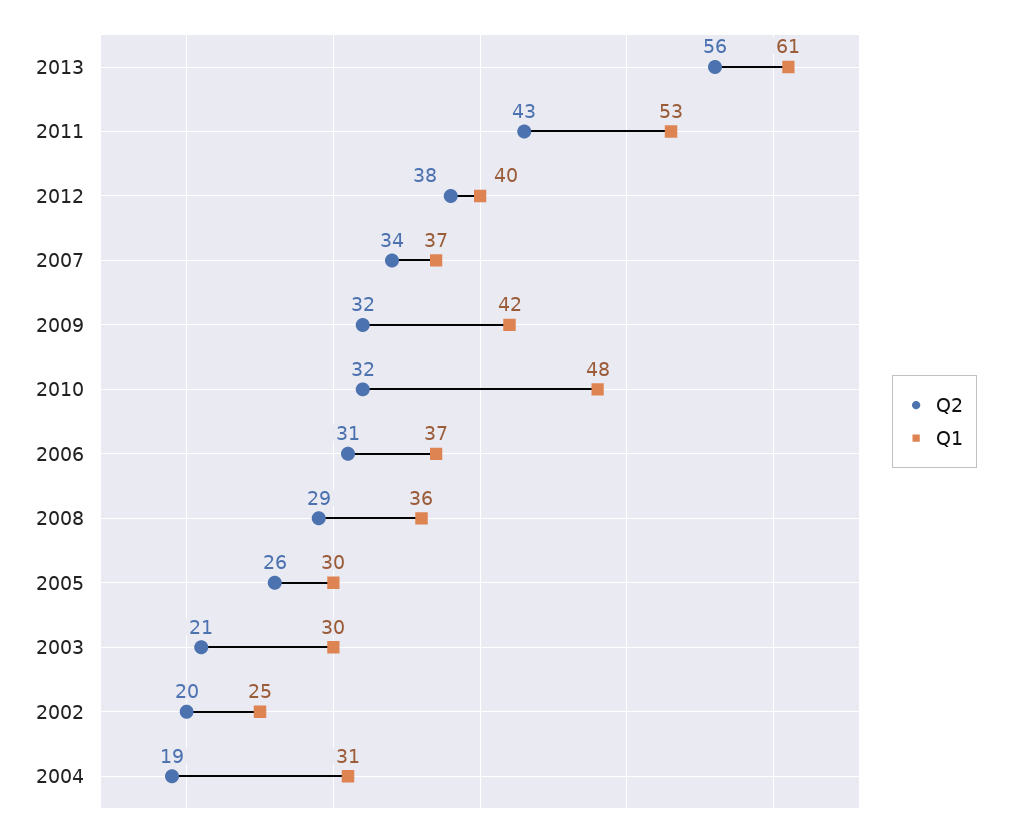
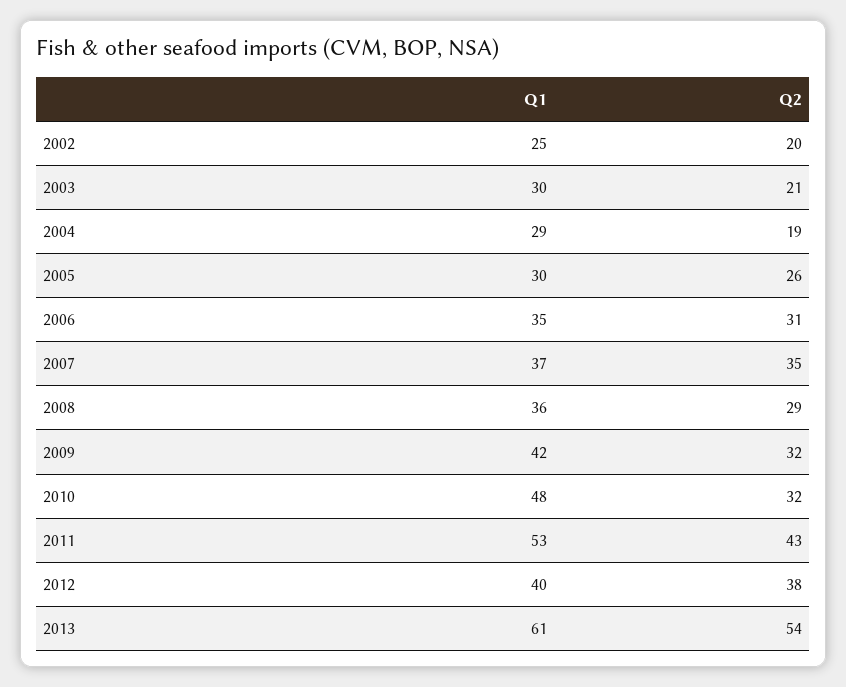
Q2, 2013: 56 -> 54
Q2, 2007: 34 -> 35
Q1, 2006: 37 -> 35
Q1, 2004: 31 -> 29

